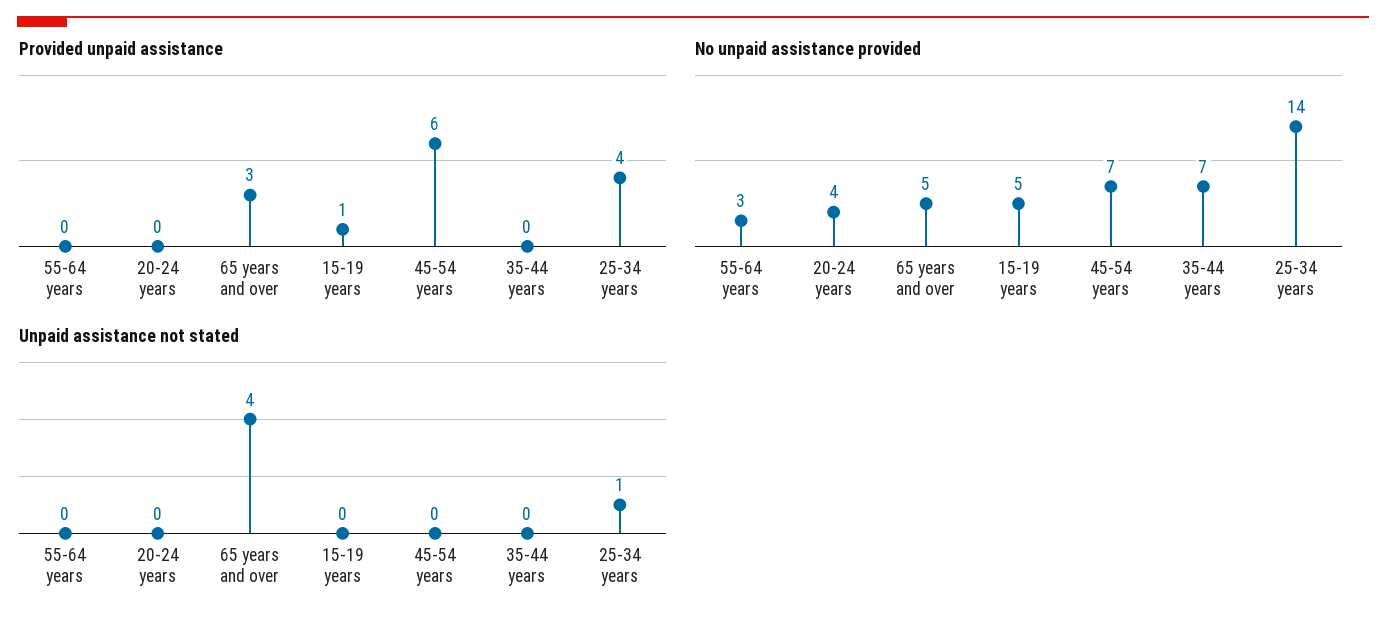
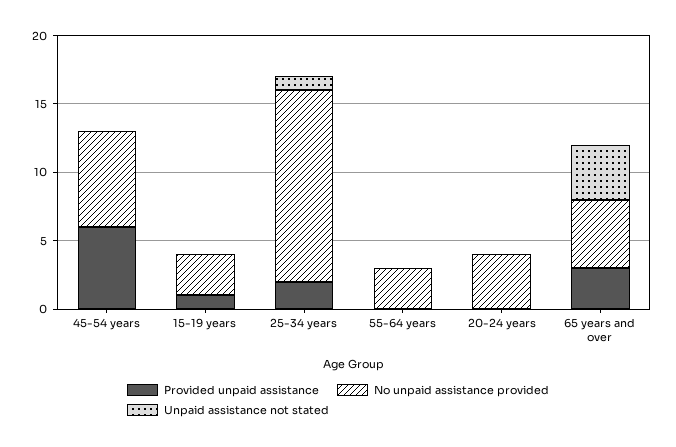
Provided unpaid assistance, 35-44 years: 0 -> none
Provided unpaid assistance, 25-34 years: 4 -> 2
No unpaid assistance provided, 15-19 years: 5 -> 3
No unpaid assistance provided, 35-44 years: 7 -> none
Unpaid assistance not stated, 35-44 years: 0 -> none

